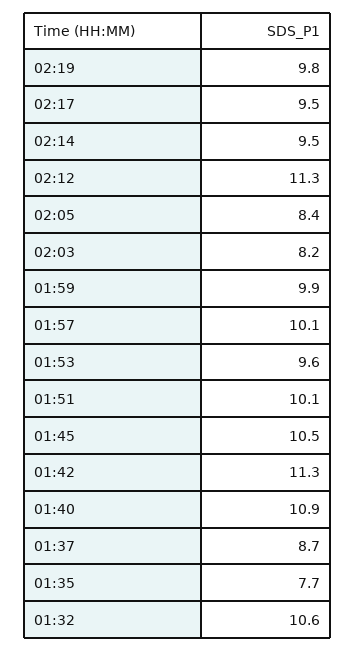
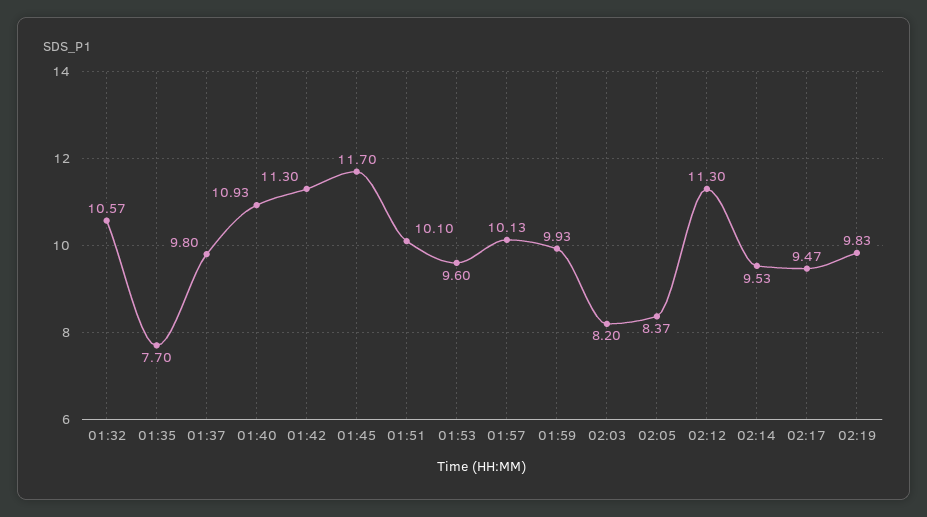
01:45: 10.5 -> 11.7
01:37: 8.7 -> 9.8

